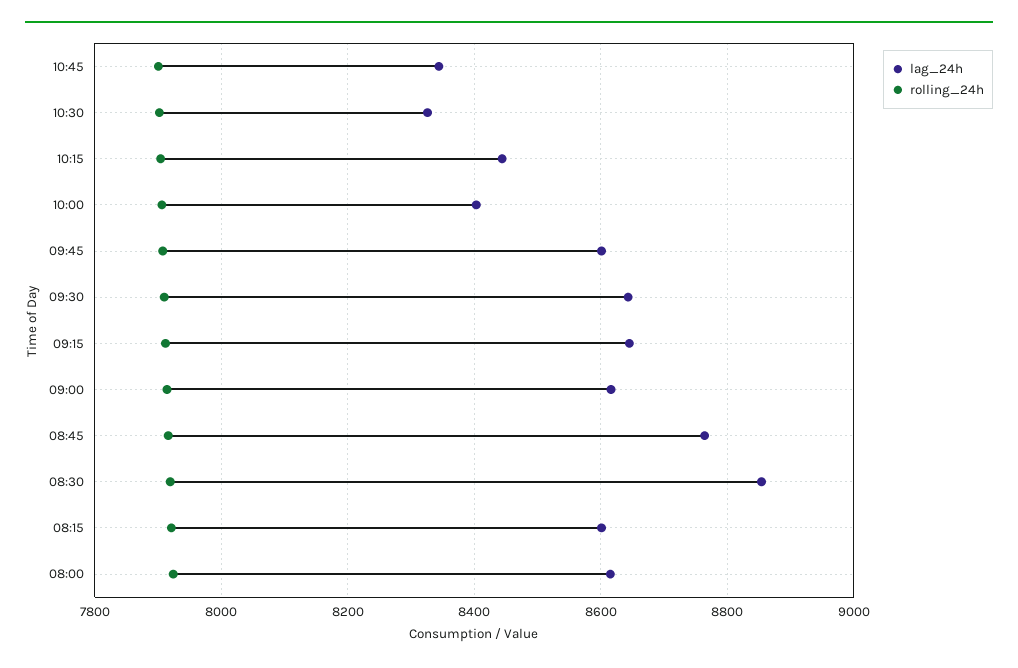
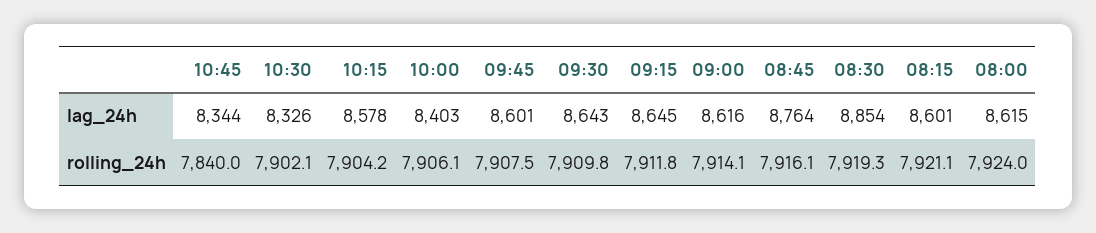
rolling_24h, 10:45: 7900 -> 7840
lag_24h, 10:15: 8440 -> 8578

